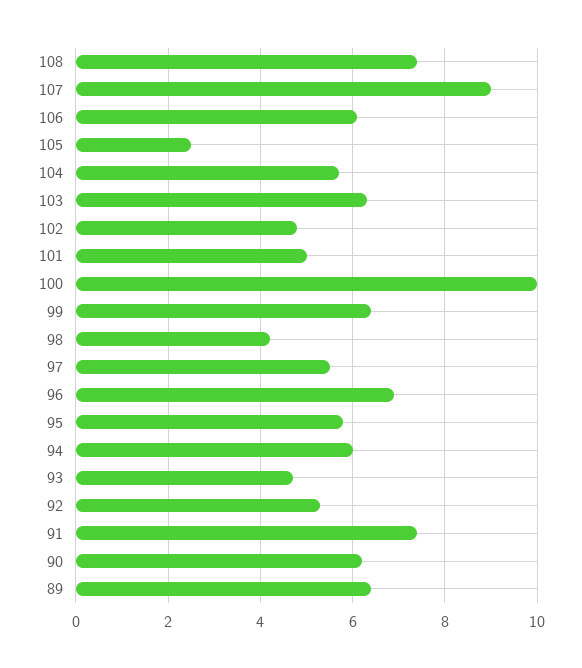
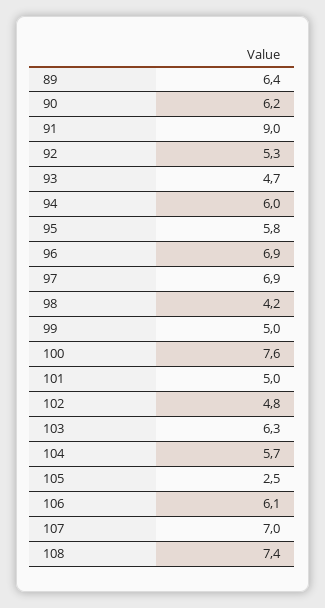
107: 9 -> 7
100: 10 -> 7.6
99: 6.5 -> 5
97: 5.5 -> 6.9
91: 7.5 -> 9

